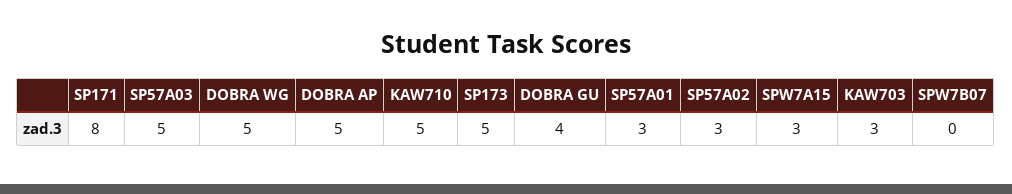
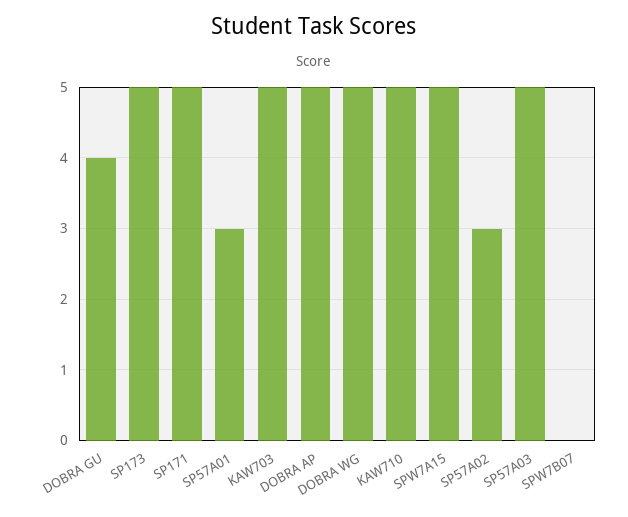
SP171: 8 -> 5
SPW7A15: 3 -> 5
KAW703: 3 -> 5

